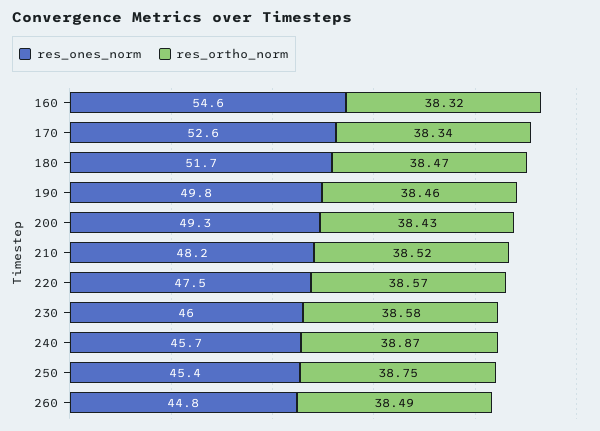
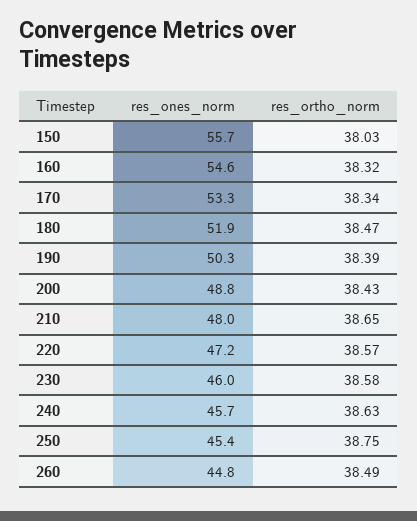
res_ones_norm, 170: 52.6 -> 53.3
res_ones_norm, 180: 51.7 -> 51.9
res_ones_norm, 190: 49.8 -> 50.3
res_ortho_norm, 190: 38.46 -> 38.39
res_ones_norm, 200: 49.3 -> 48.8
res_ones_norm, 210: 48.2 -> 48
res_ortho_norm, 210: 38.52 -> 38.65
res_ones_norm, 220: 47.5 -> 47.2
res_ortho_norm, 240: 38.87 -> 38.63
res_ones_norm, 150: none -> 55.7
res_ortho_norm, 150: none -> 38.03

